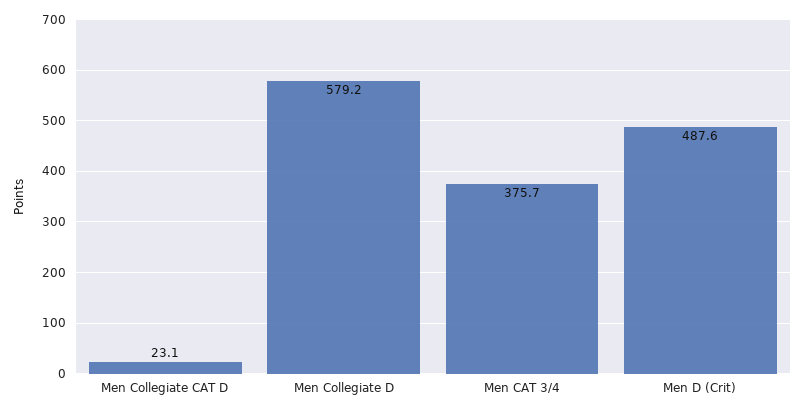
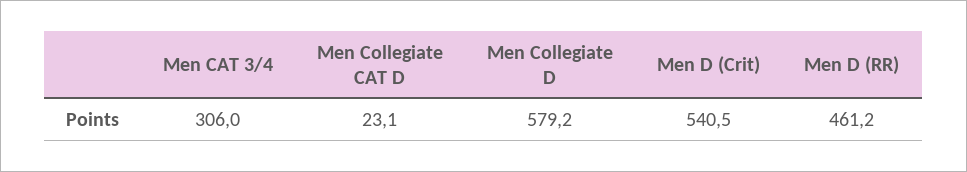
Men CAT 3/4: 375.7 -> 306
Men D (Crit): 487.6 -> 540.5
Men D (RR): none -> 461.2

